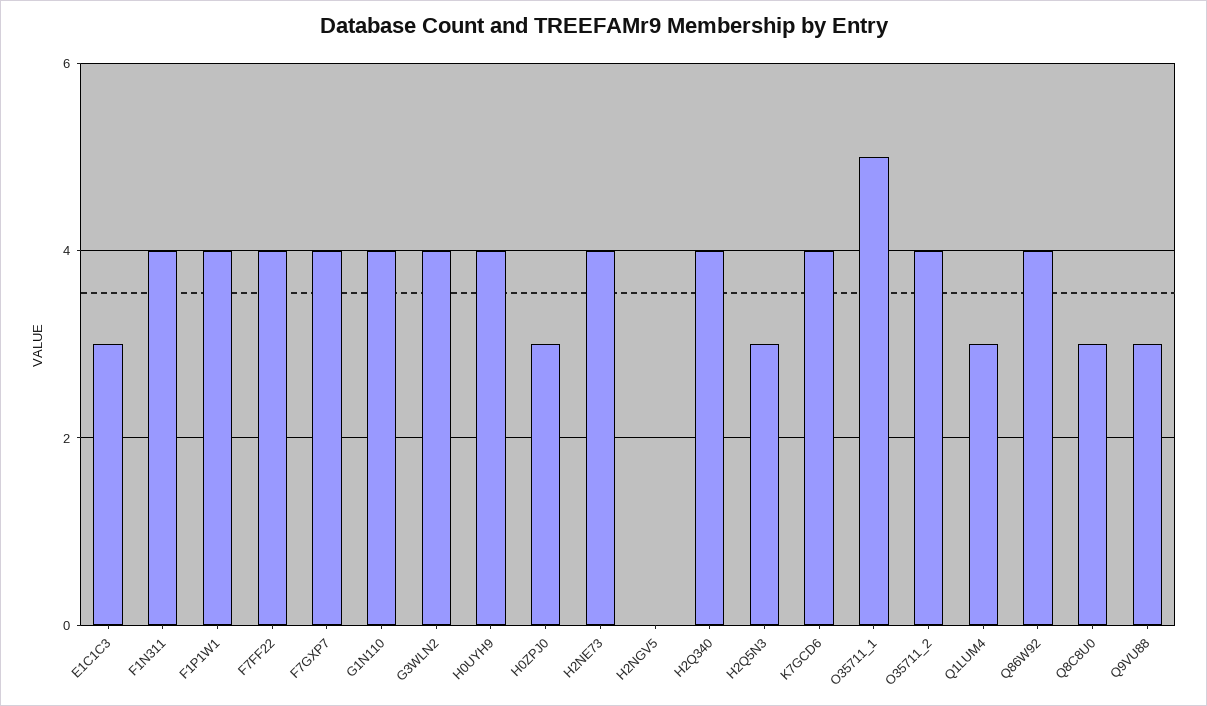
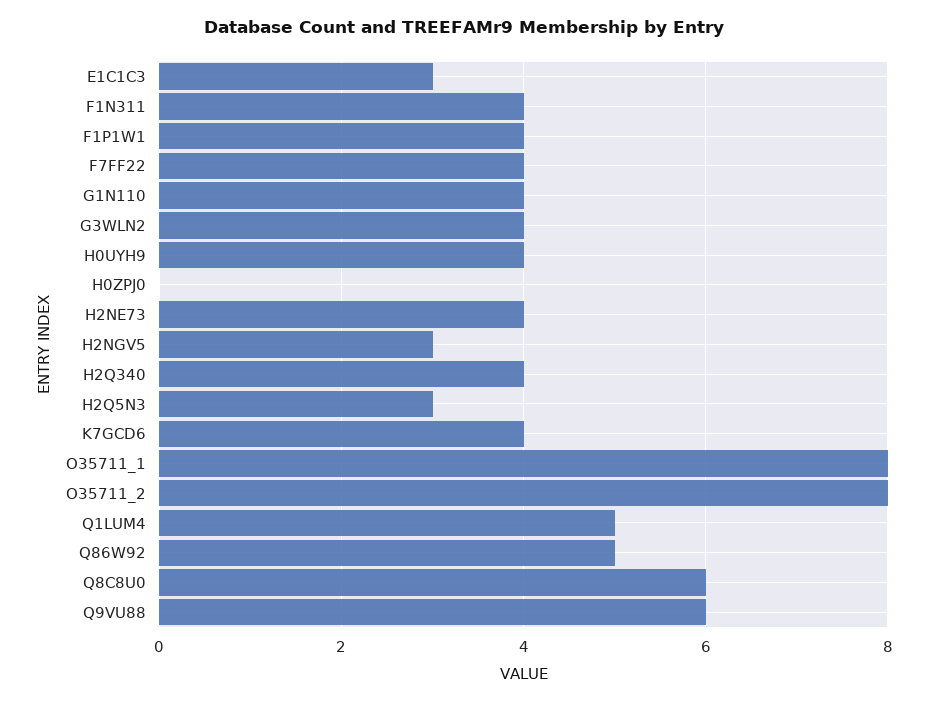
F7GXP7: 4 -> none
H0ZPJ0: 3 -> 0
H2NGV5: 0 -> 3
O35711_1: 5 -> 8
O35711_2: 4 -> 8
Q1LUM4: 3 -> 5
Q86W92: 4 -> 5
Q8C8U0: 3 -> 6
Q9VU88: 3 -> 6

